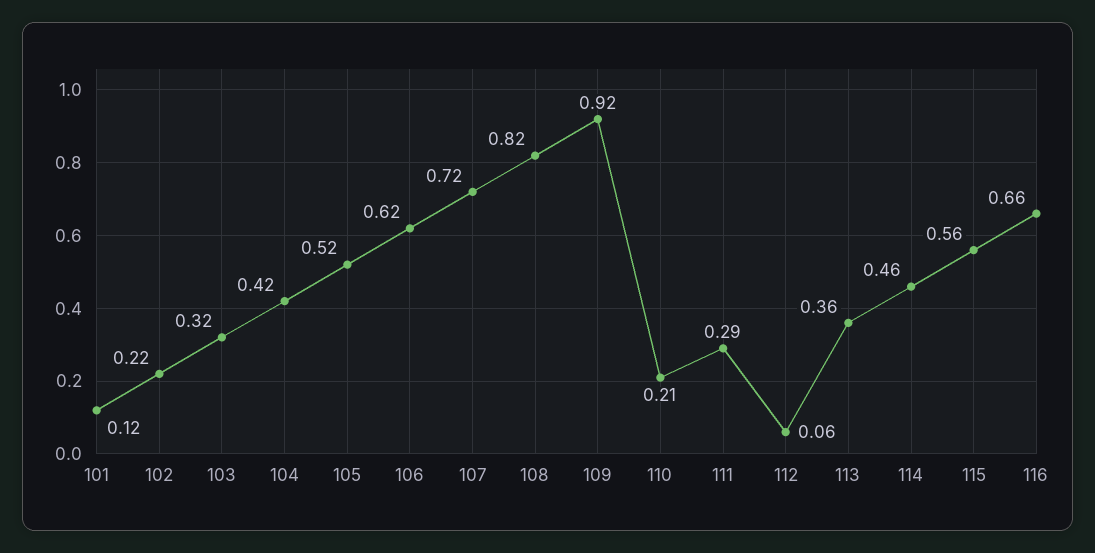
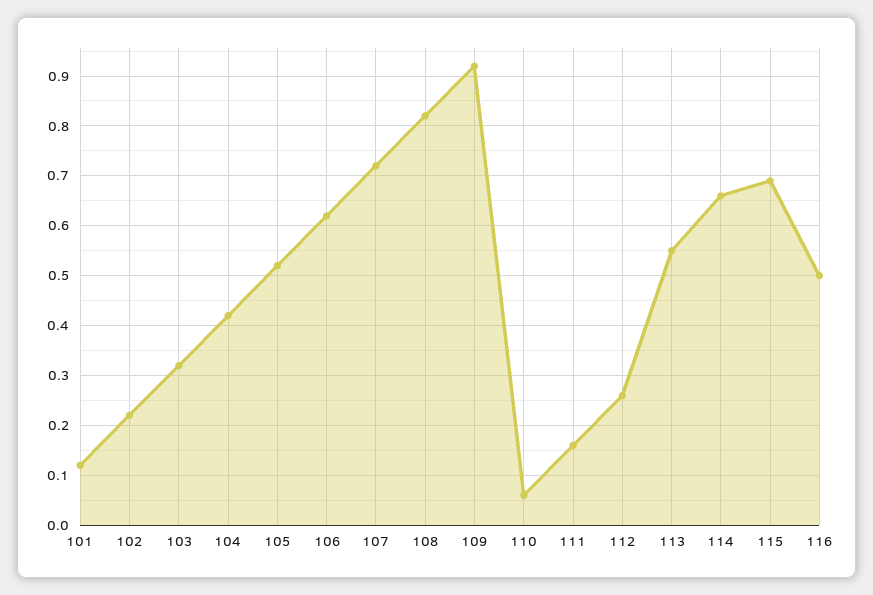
110: 0.21 -> 0.05
111: 0.29 -> 0.15
112: 0.06 -> 0.25
113: 0.36 -> 0.55
114: 0.46 -> 0.65
115: 0.56 -> 0.7
116: 0.66 -> 0.5

